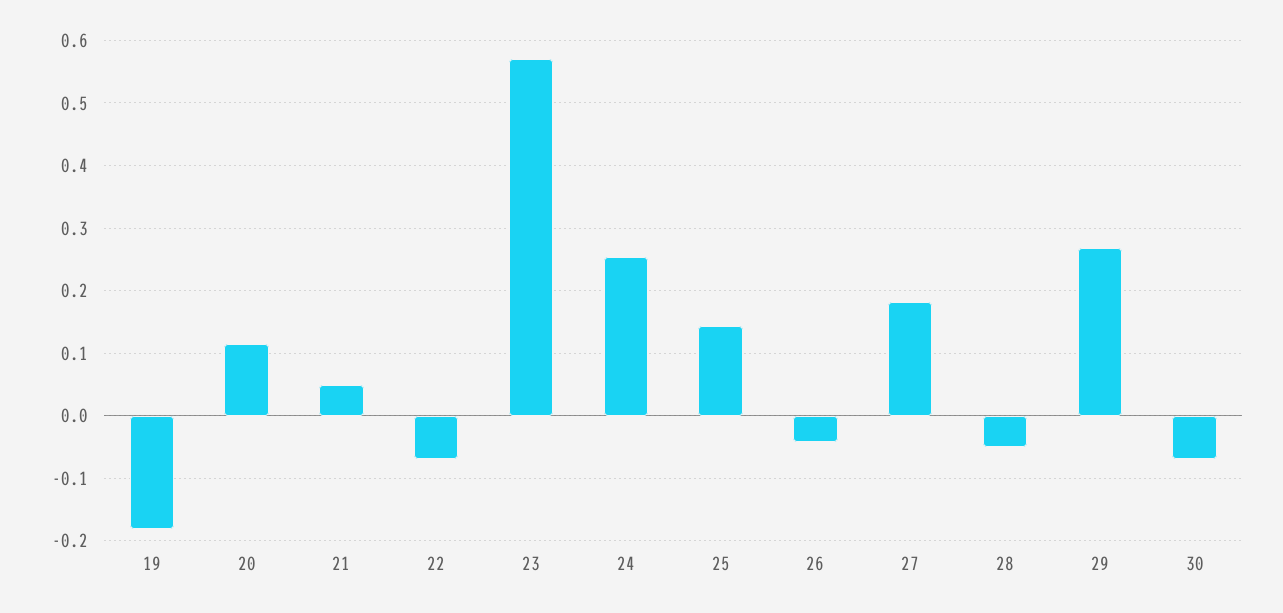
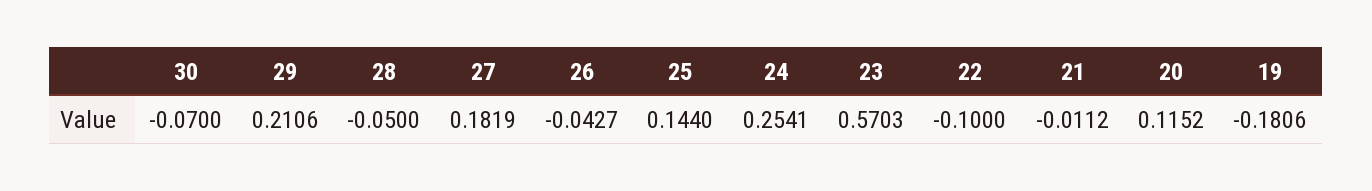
21: 0.05 -> -0.0112
22: -0.07 -> -0.1
29: 0.27 -> 0.2106

